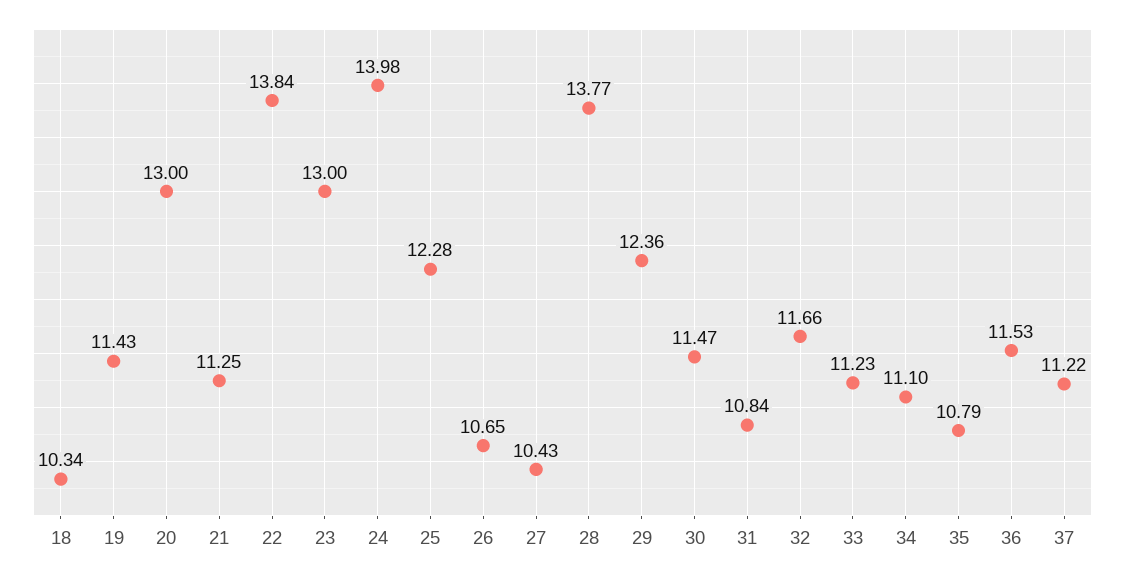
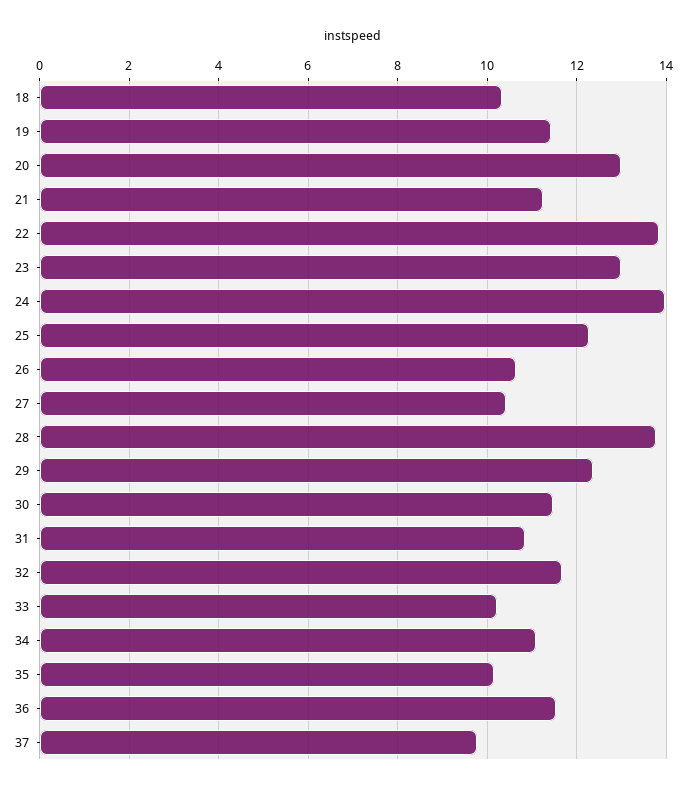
33: 11.23 -> 10.2
35: 10.79 -> 10.2
37: 11.22 -> 9.8

